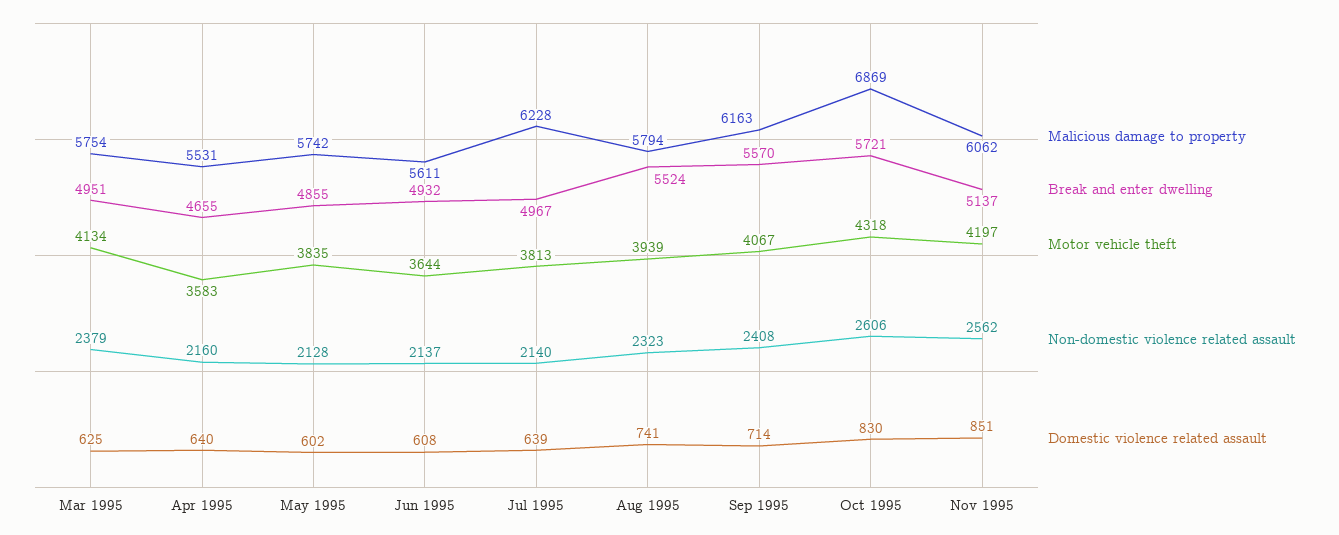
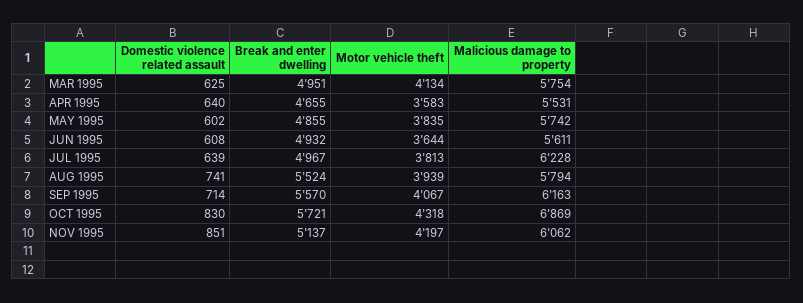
Non-domestic violence related assault, Mar 1995: 2379 -> none
Non-domestic violence related assault, Apr 1995: 2160 -> none
Non-domestic violence related assault, May 1995: 2128 -> none
Non-domestic violence related assault, Jun 1995: 2137 -> none
Non-domestic violence related assault, Jul 1995: 2140 -> none
Non-domestic violence related assault, Aug 1995: 2323 -> none
Non-domestic violence related assault, Sep 1995: 2408 -> none
Non-domestic violence related assault, Oct 1995: 2606 -> none
Non-domestic violence related assault, Nov 1995: 2562 -> none

